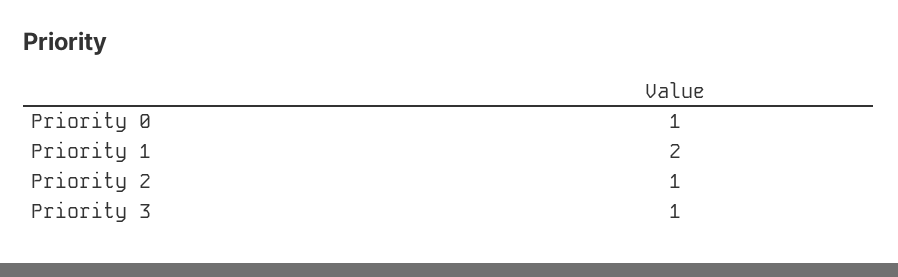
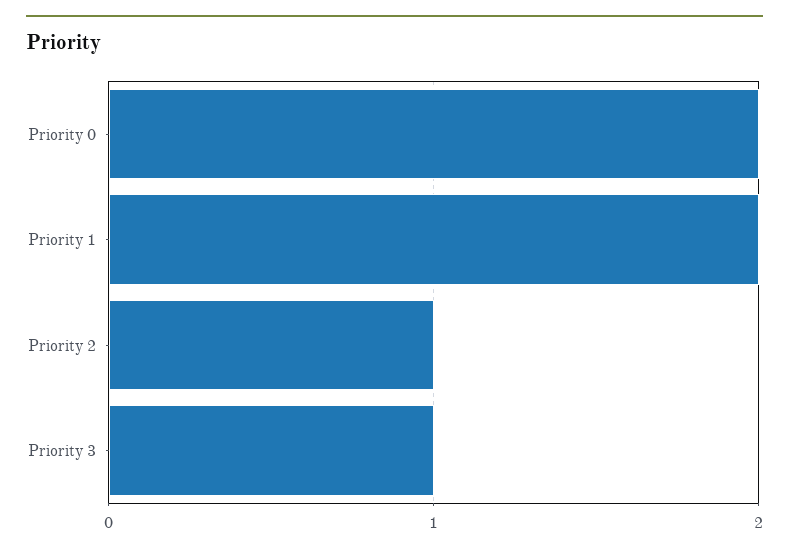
Priority 0: 1 -> 2

